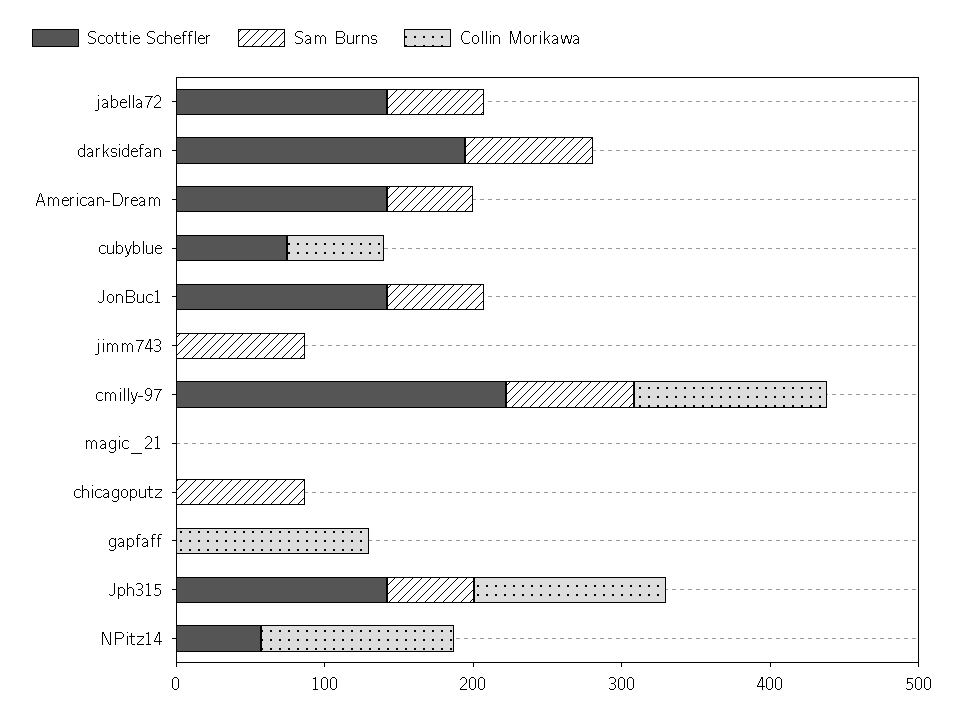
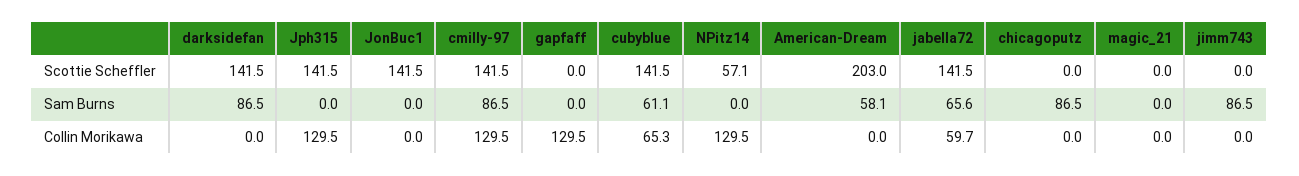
Collin Morikawa, jabella72: 0 -> 59.7
Scottie Scheffler, darksidefan: 200 -> 141.5
Scottie Scheffler, American-Dream: 140 -> 203
Scottie Scheffler, cubyblue: 80 -> 141.5
Sam Burns, cubyblue: 0 -> 61.1
Sam Burns, JonBuc1: 60 -> 0
Scottie Scheffler, cmilly-97: 220 -> 141.5
Sam Burns, Jph315: 60 -> 0

